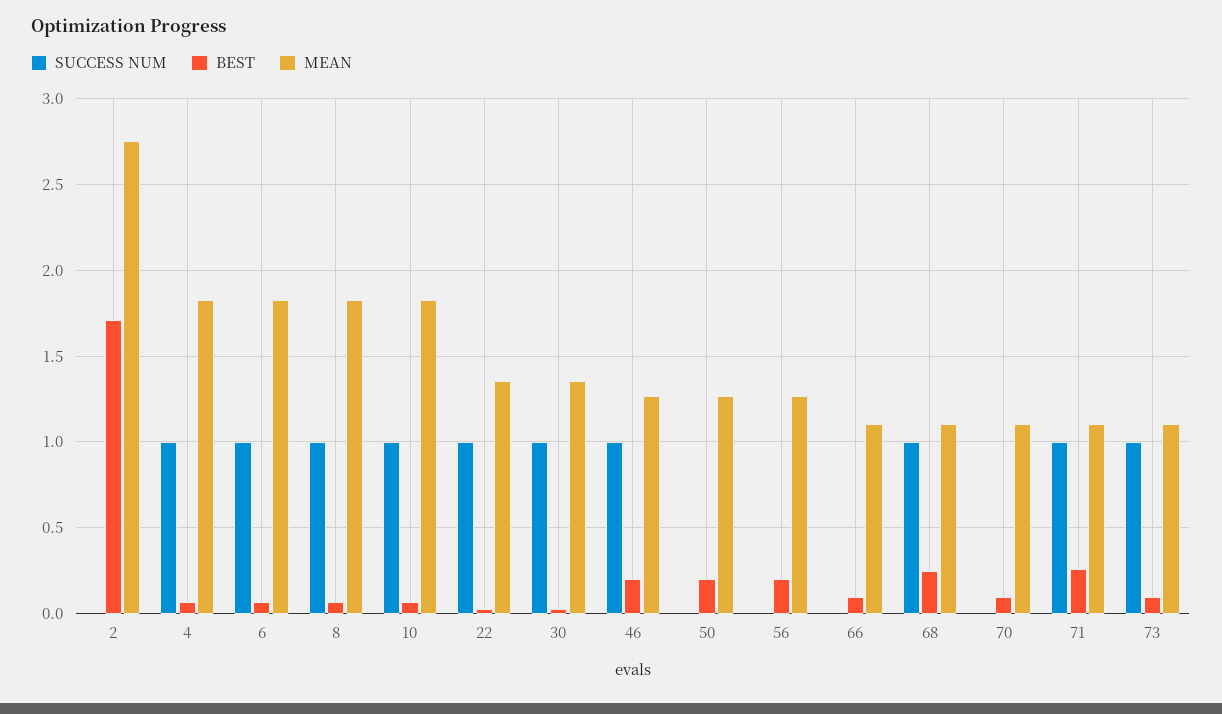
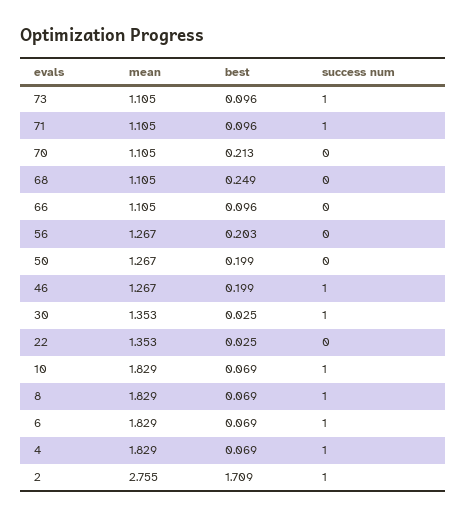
SUCCESS NUM, 2: 0 -> 1
SUCCESS NUM, 22: 1 -> 0
SUCCESS NUM, 68: 1 -> 0
BEST, 70: 0.1 -> 0.213
BEST, 71: 0.25 -> 0.096

